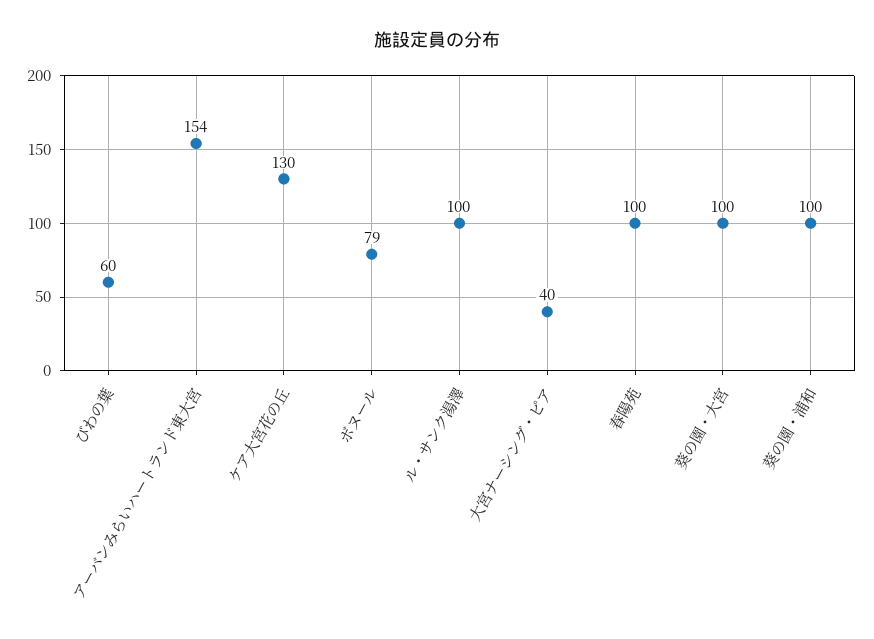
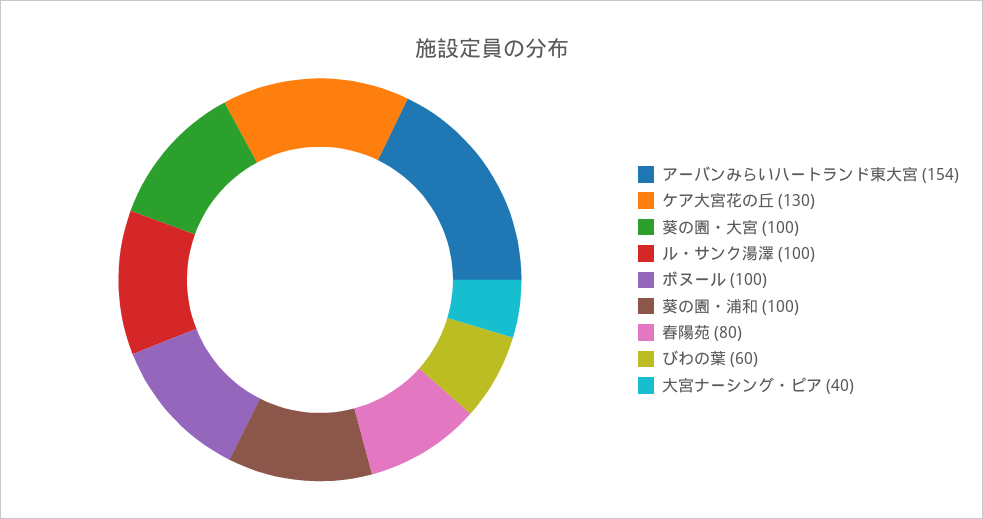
ボヌール: 79 -> 100
春陽苑: 100 -> 80

